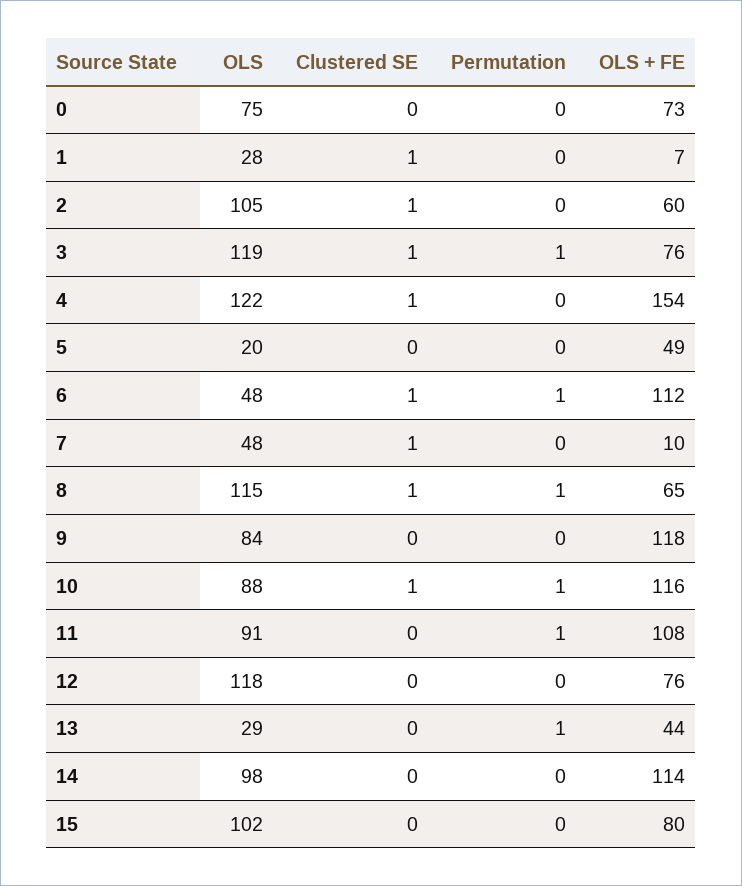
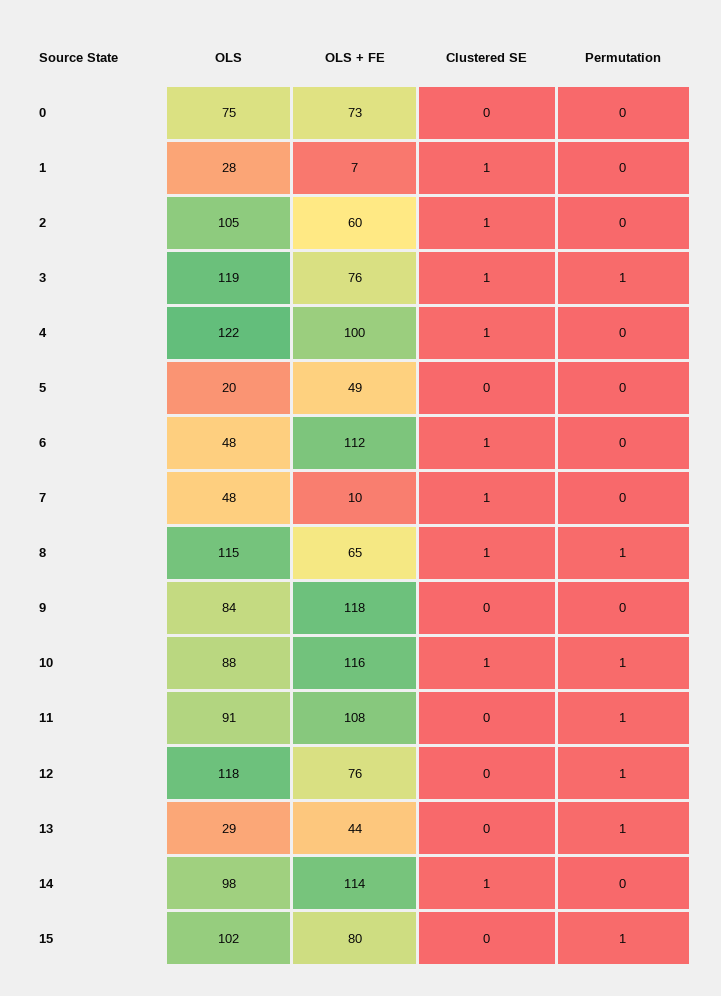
OLS + FE, 4: 154 -> 100
Permutation, 6: 1 -> 0
Permutation, 12: 0 -> 1
Clustered SE, 14: 0 -> 1
Permutation, 15: 0 -> 1

